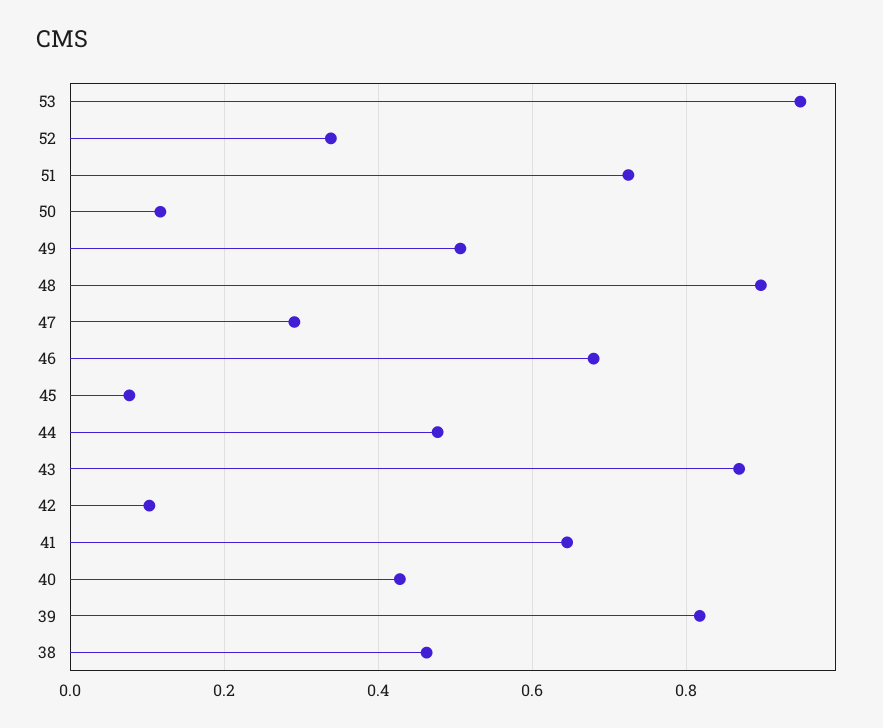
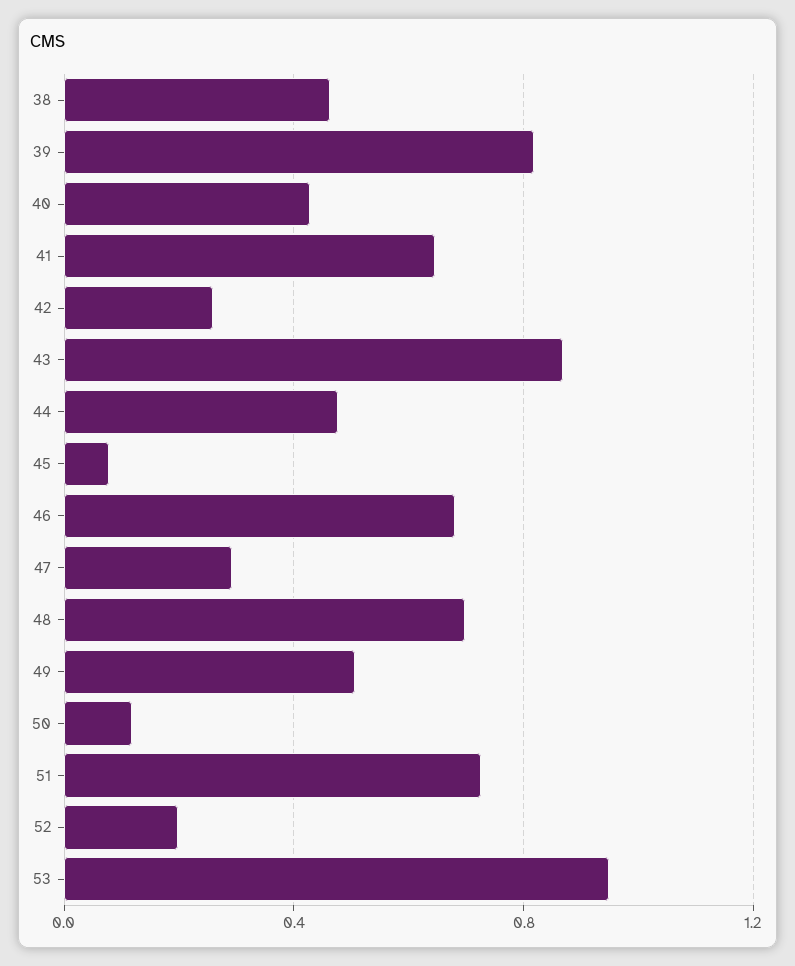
52: 0.34 -> 0.2
48: 0.9 -> 0.7
42: 0.1 -> 0.25

